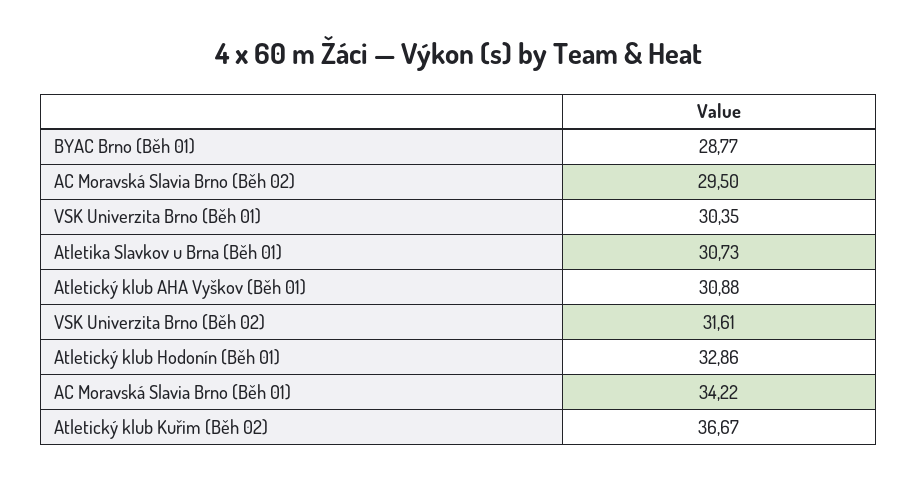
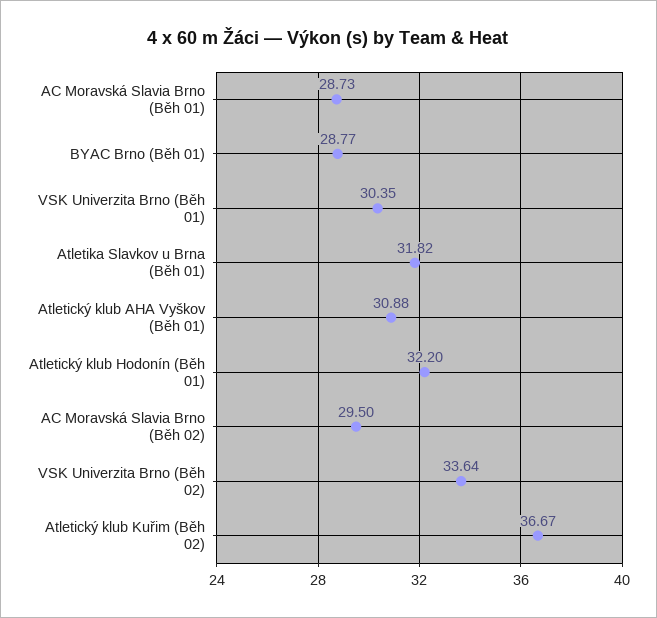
Atletika Slavkov u Brna (Běh 01): 30.73 -> 31.82
VSK Univerzita Brno (Běh 02): 31.61 -> 33.64
Atletický klub Hodonín (Běh 01): 32.86 -> 32.2
AC Moravská Slavia Brno (Běh 01): 34.22 -> 28.73

